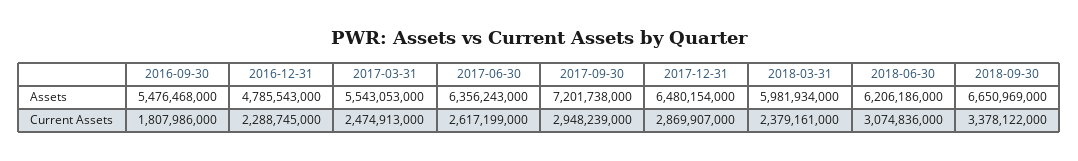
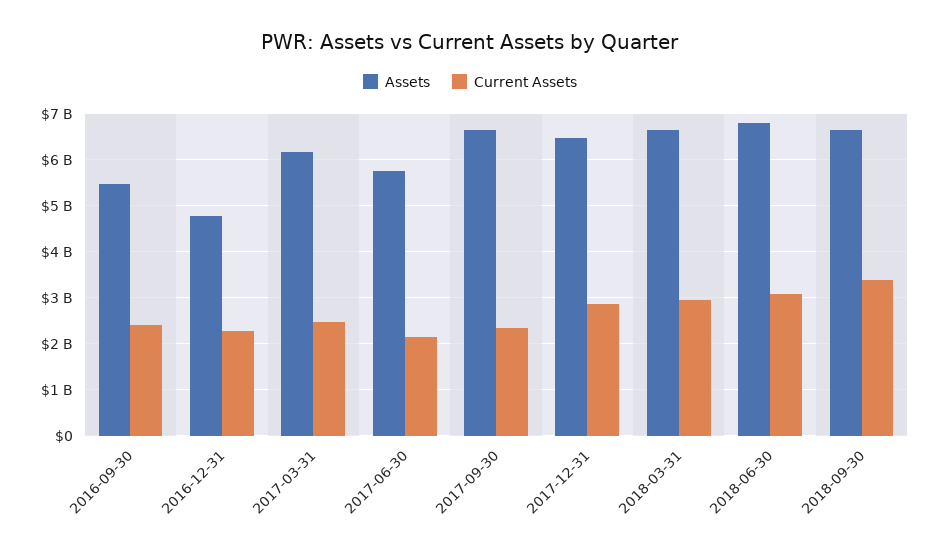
Assets, 2017-03-31: 5543053000 -> 6200000000
Assets, 2017-06-30: 6356243000 -> 5800000000
Assets, 2017-09-30: 7201738000 -> 6600000000
Assets, 2018-03-31: 5981934000 -> 6600000000
Assets, 2018-06-30: 6206186000 -> 6800000000
Current Assets, 2016-09-30: 1807986000 -> 2400000000
Current Assets, 2017-06-30: 2617199000 -> 2200000000
Current Assets, 2017-09-30: 2948239000 -> 2400000000
Current Assets, 2018-03-31: 2379161000 -> 3000000000

